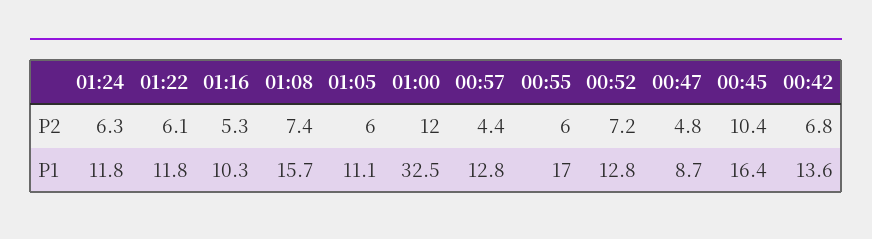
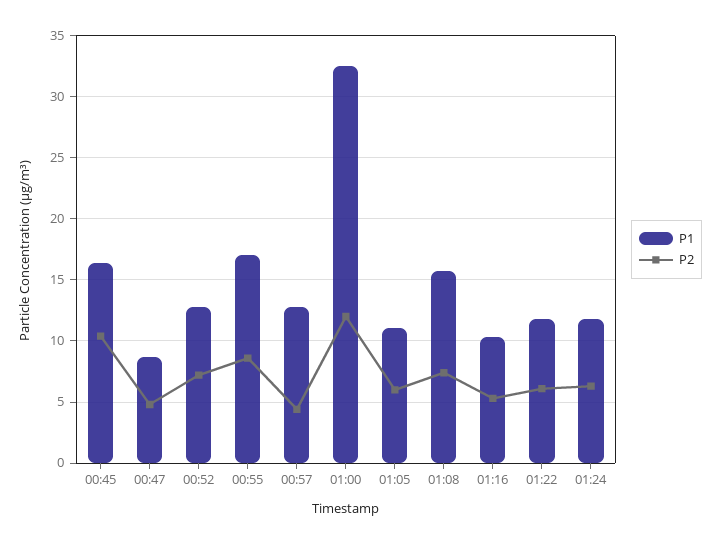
P2, 00:55: 6 -> 8.5
P2, 00:42: 6.8 -> none
P1, 00:42: 13.6 -> none

